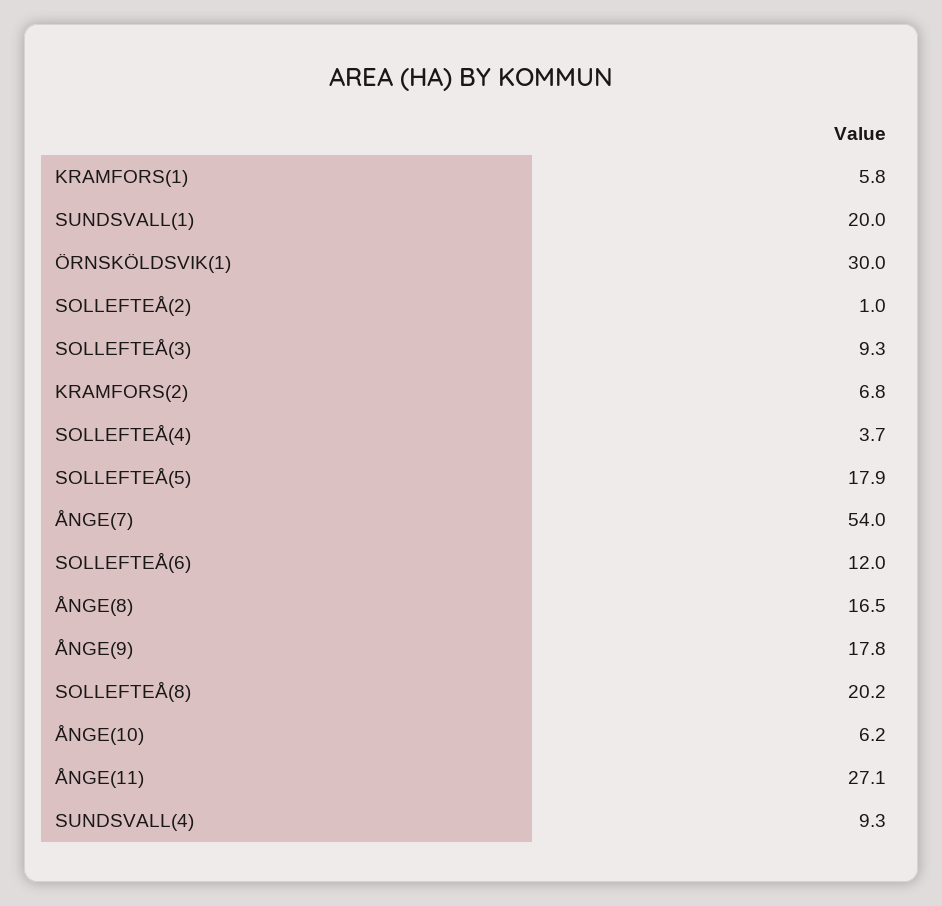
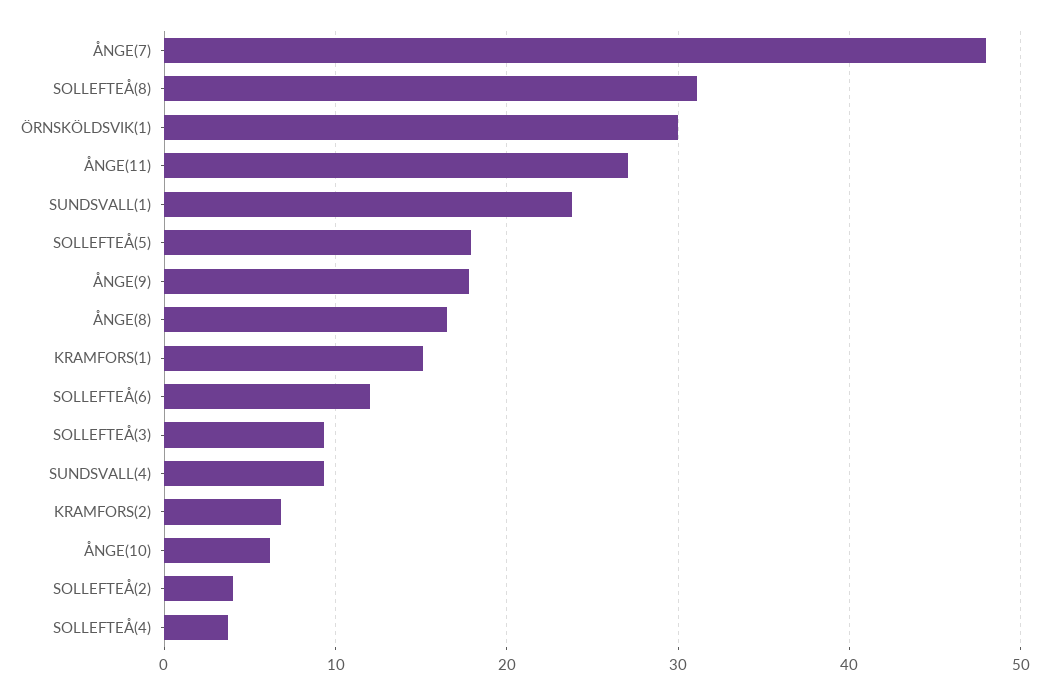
KRAMFORS(1): 5.8 -> 15
SUNDSVALL(1): 20 -> 24
SOLLEFTEÅ(2): 1 -> 4
ÅNGE(7): 54 -> 48
SOLLEFTEÅ(8): 20.2 -> 31

